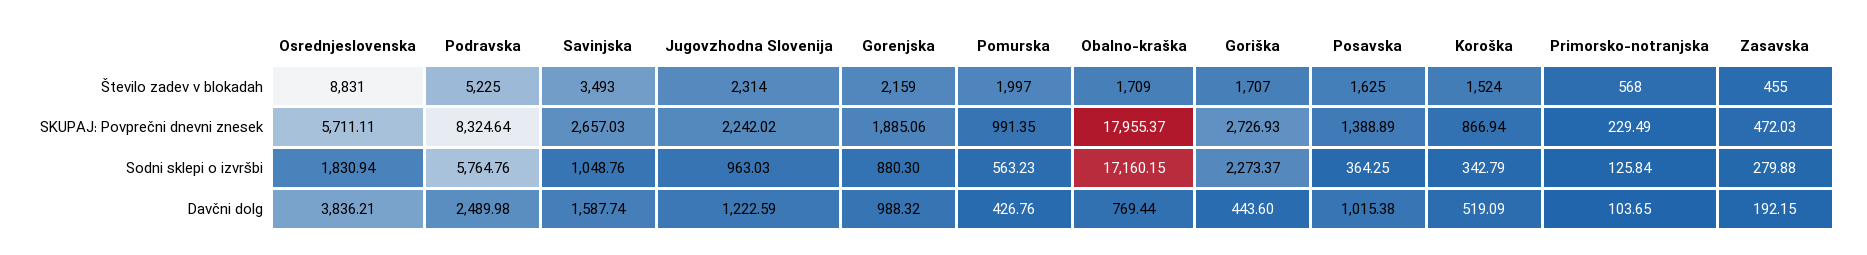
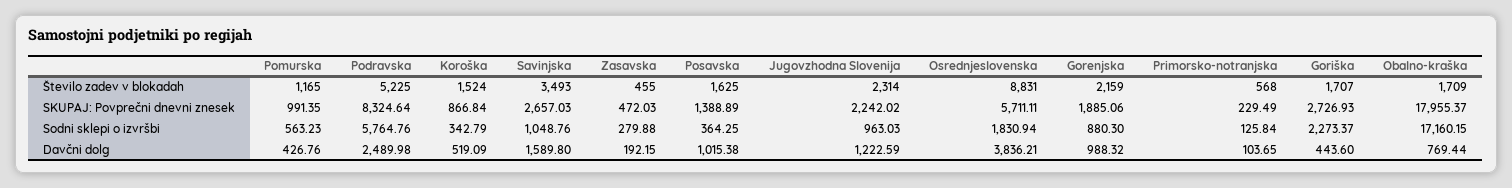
Pomurska, Število zadev v blokadah: 1997 -> 1165
Koroška, SKUPAJ: Povprečni dnevni znesek: 866.94 -> 866.84
Savinjska, Davčni dolg: 1587.74 -> 1589.8

